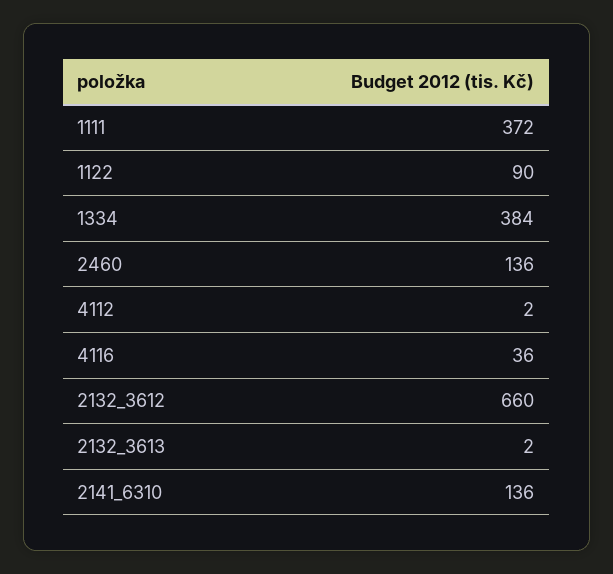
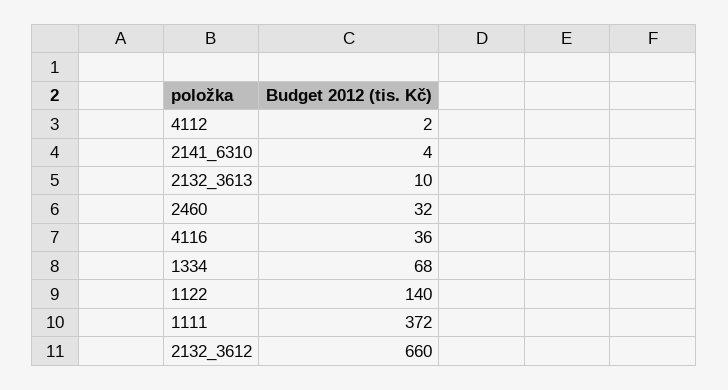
1122: 90 -> 140
1334: 384 -> 68
2460: 136 -> 32
2132_3613: 2 -> 10
2141_6310: 136 -> 4

